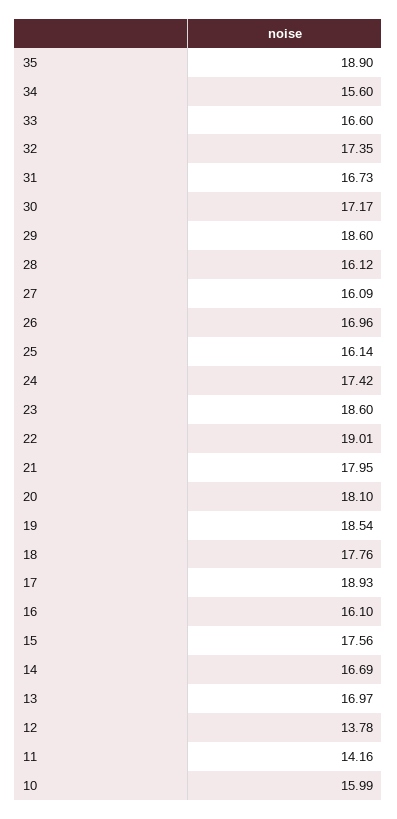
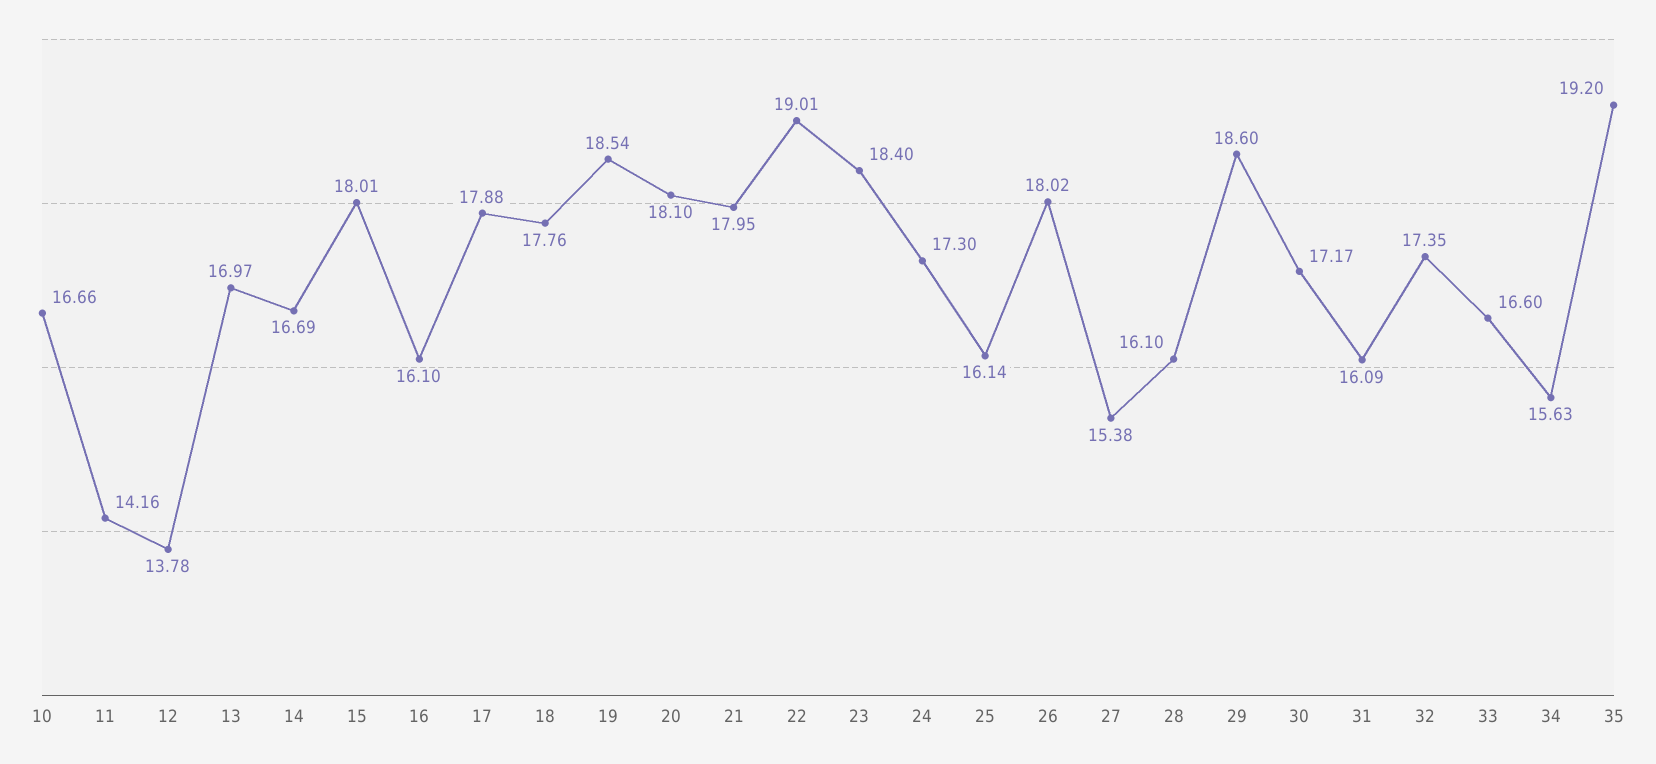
35: 18.9 -> 19.2
34: 15.6 -> 15.63
31: 16.73 -> 16.09
28: 16.12 -> 16.1
27: 16.09 -> 15.38
26: 16.96 -> 18.02
24: 17.42 -> 17.3
23: 18.6 -> 18.4
17: 18.93 -> 17.88
15: 17.56 -> 18.01
10: 15.99 -> 16.66

